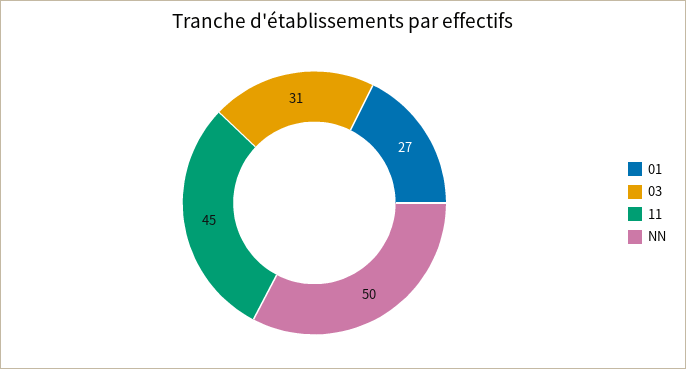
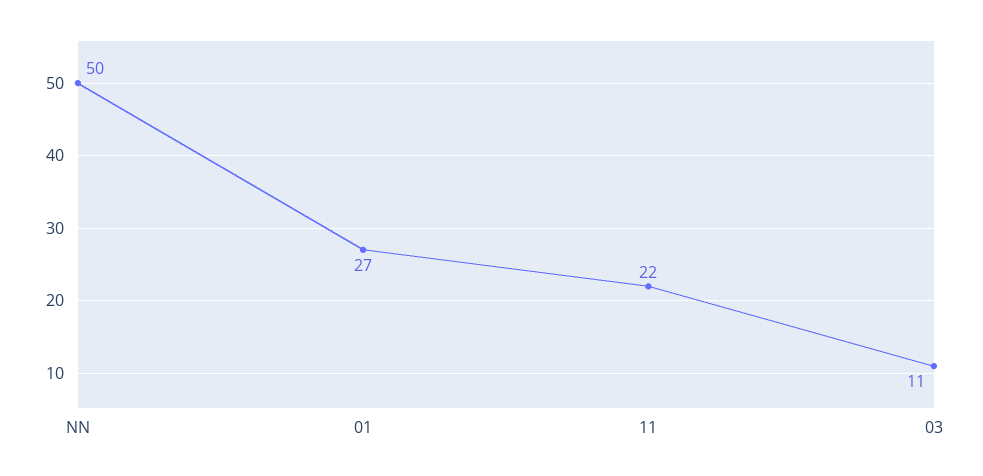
03: 31 -> 11
11: 45 -> 22

